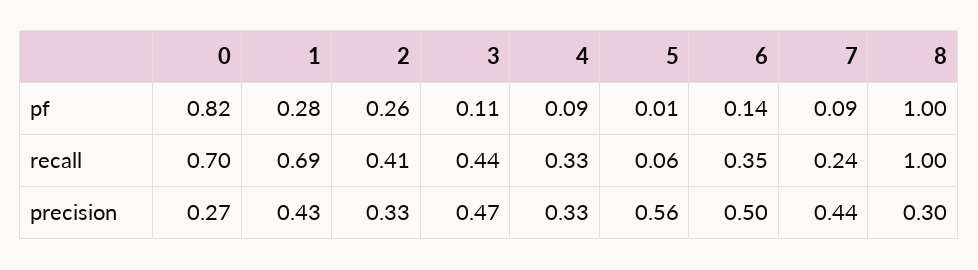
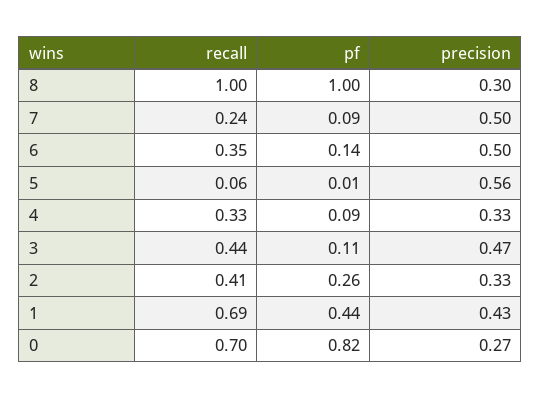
1, pf: 0.28 -> 0.44
7, precision: 0.44 -> 0.5

